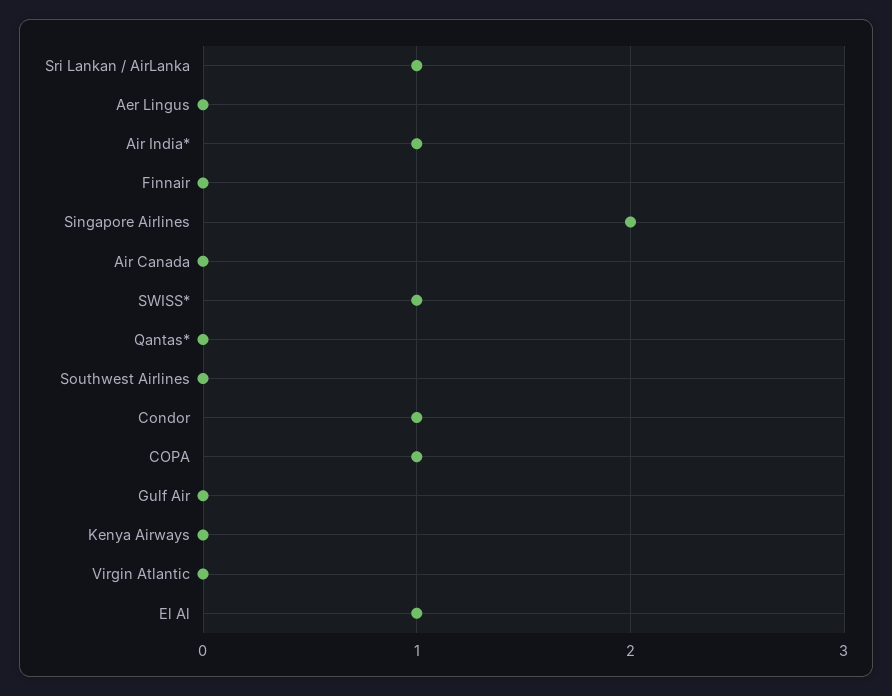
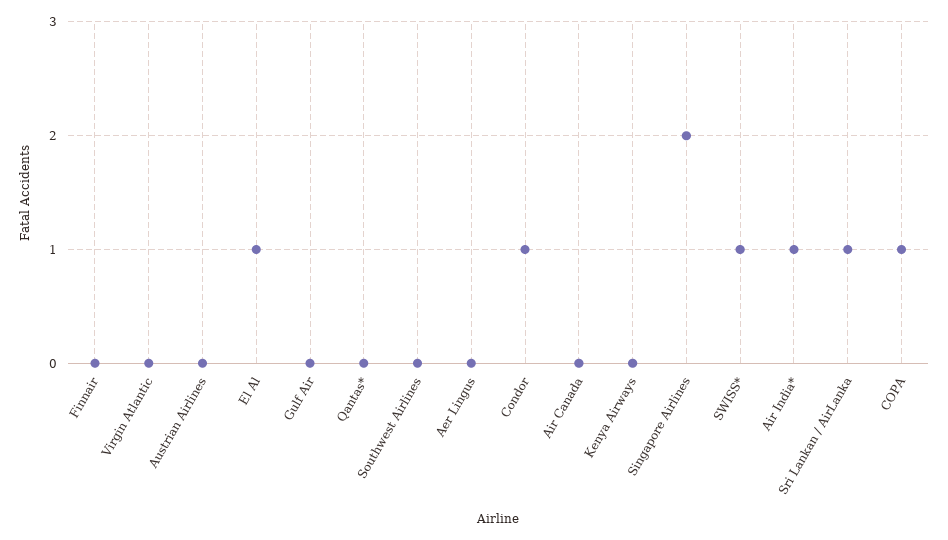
Austrian Airlines: none -> 0

